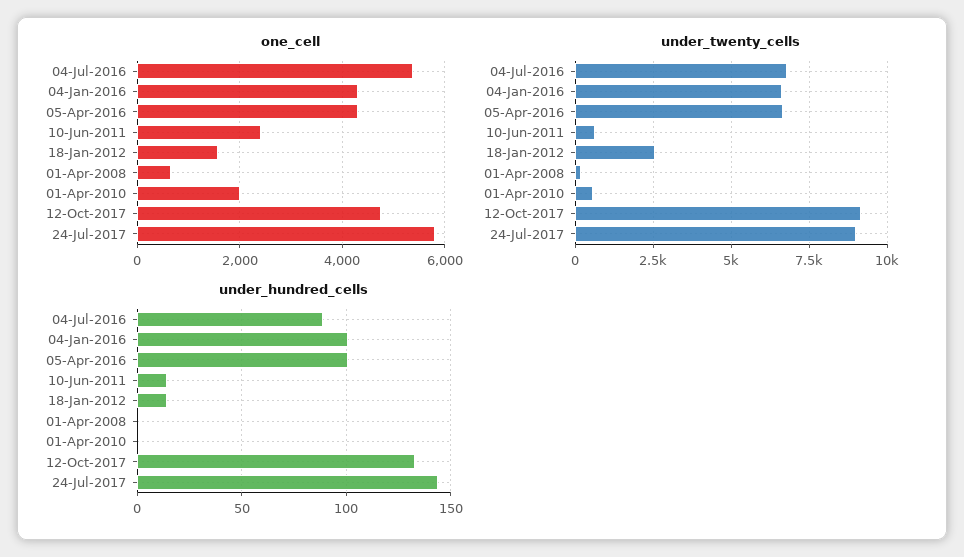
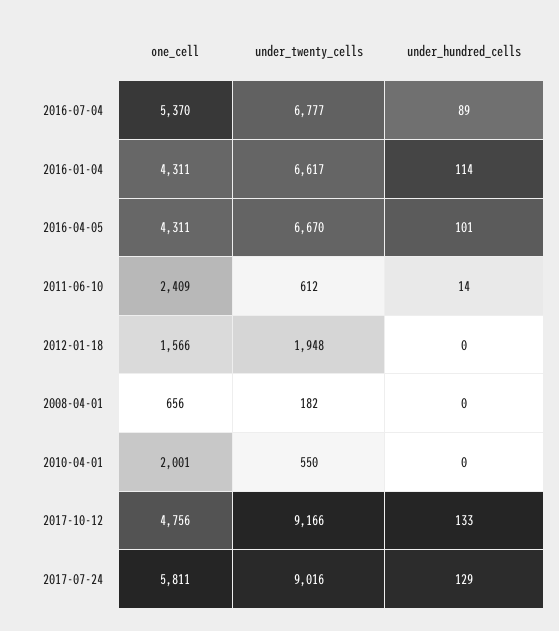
under_twenty_cells, 18-Jan-2012: 2500 -> 1948
under_hundred_cells, 04-Jan-2016: 100 -> 114
under_hundred_cells, 18-Jan-2012: 15 -> 0
under_hundred_cells, 24-Jul-2017: 145 -> 129

